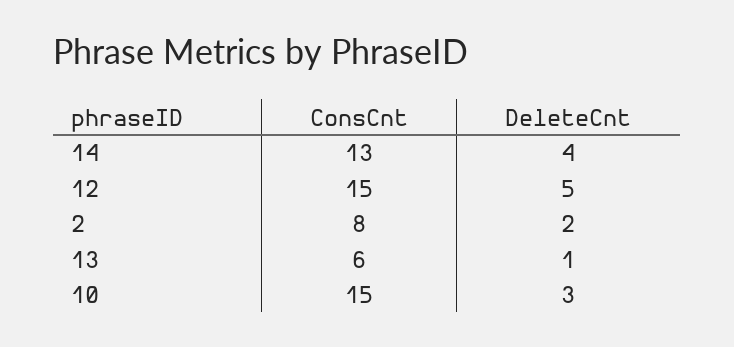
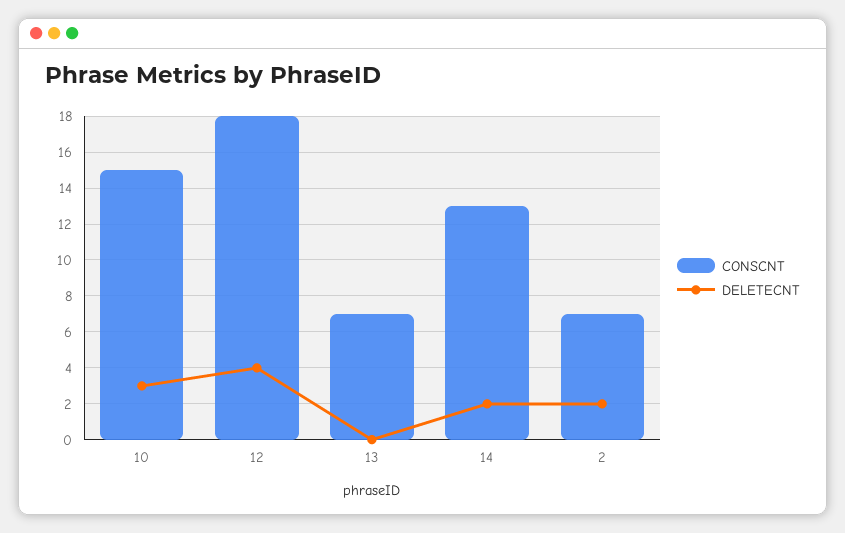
DeleteCnt, 14: 4 -> 2
ConsCnt, 12: 15 -> 18
DeleteCnt, 12: 5 -> 4
ConsCnt, 2: 8 -> 7
ConsCnt, 13: 6 -> 7
DeleteCnt, 13: 1 -> 0

